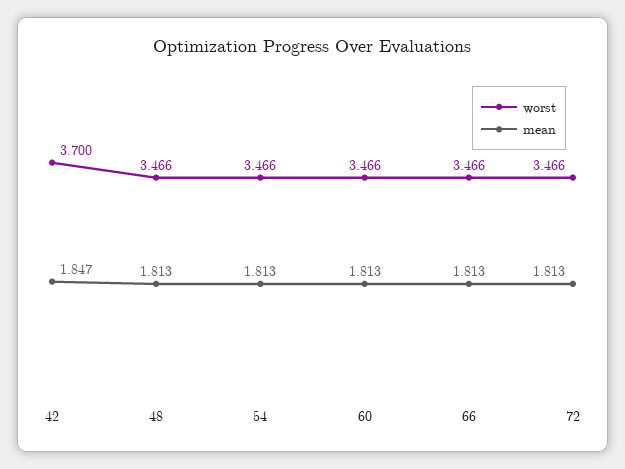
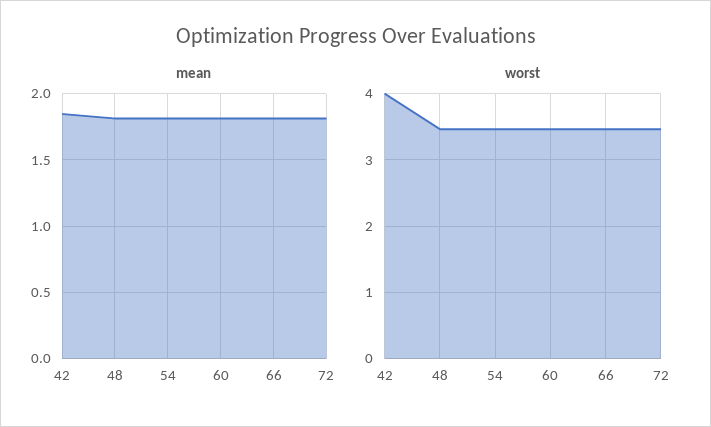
worst, 42: 3.7 -> 4

